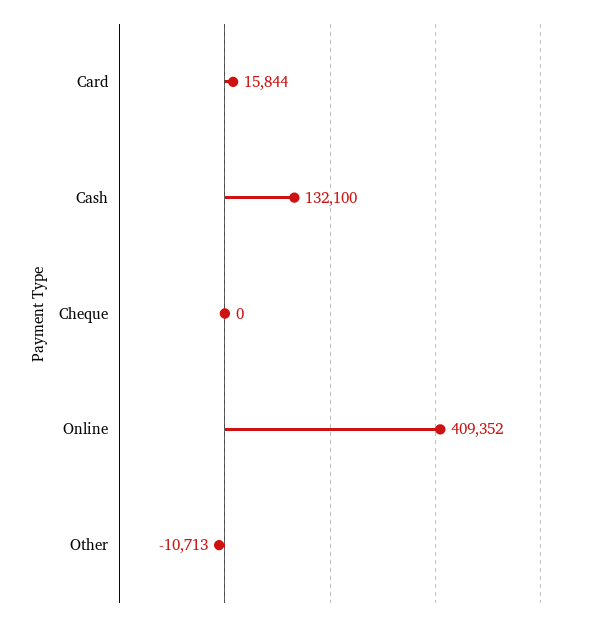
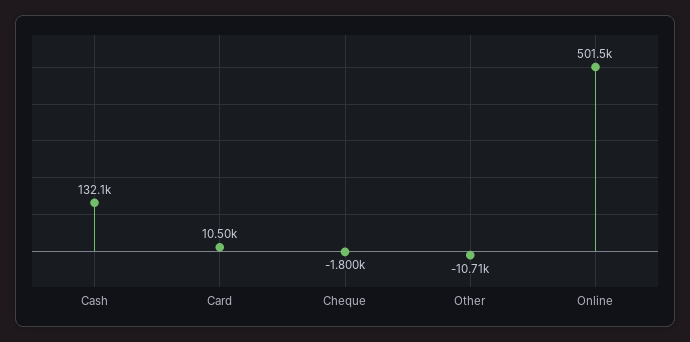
Card: 15844 -> 10500
Cheque: 0 -> -1800
Online: 409352 -> 501500

